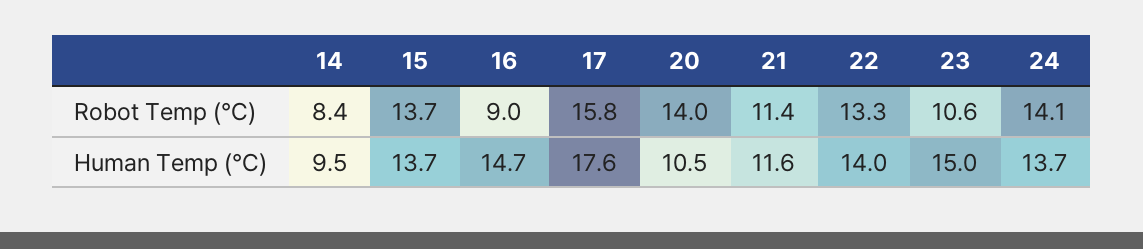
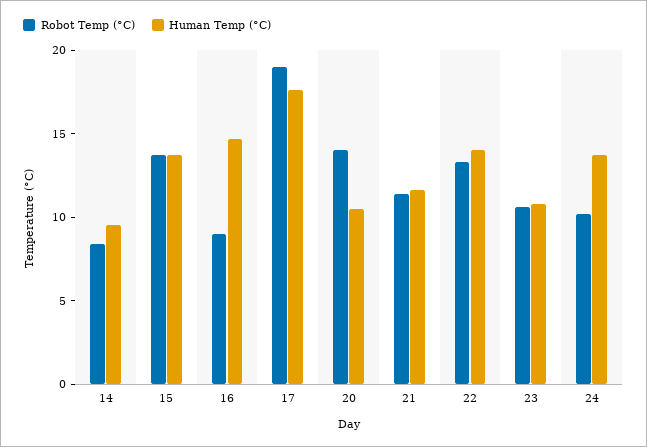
Robot Temp (°C), 17: 15.8 -> 19
Robot Temp (°C), 24: 14.1 -> 10
Human Temp (°C), 23: 15 -> 11

